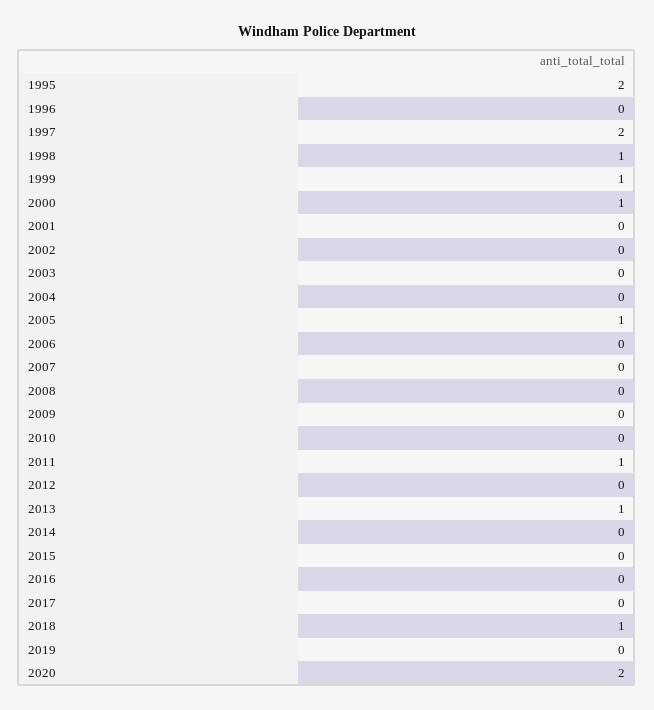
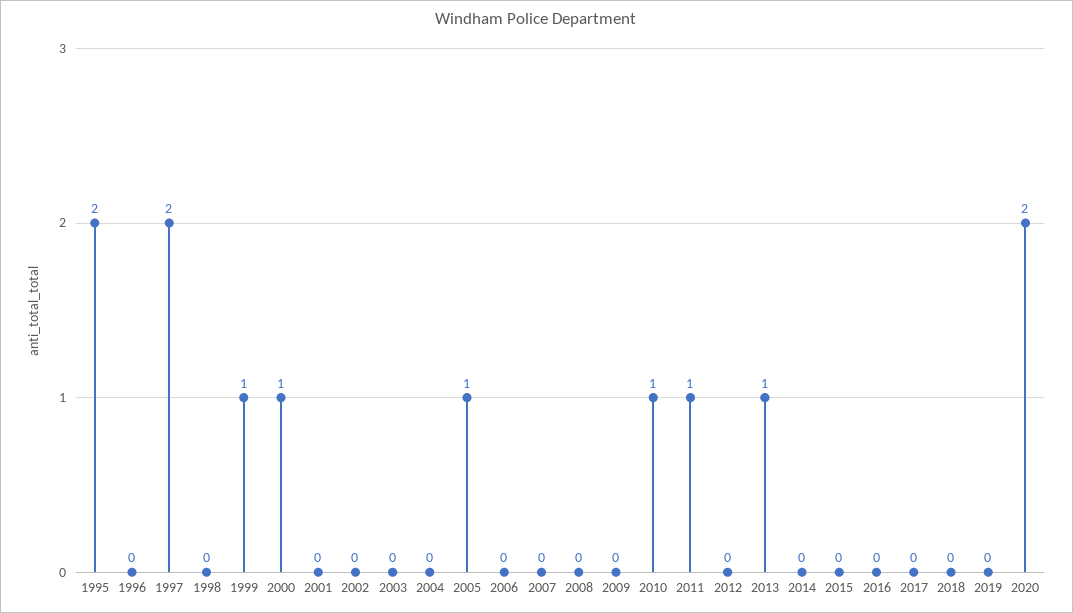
1998: 1 -> 0
2010: 0 -> 1
2018: 1 -> 0

